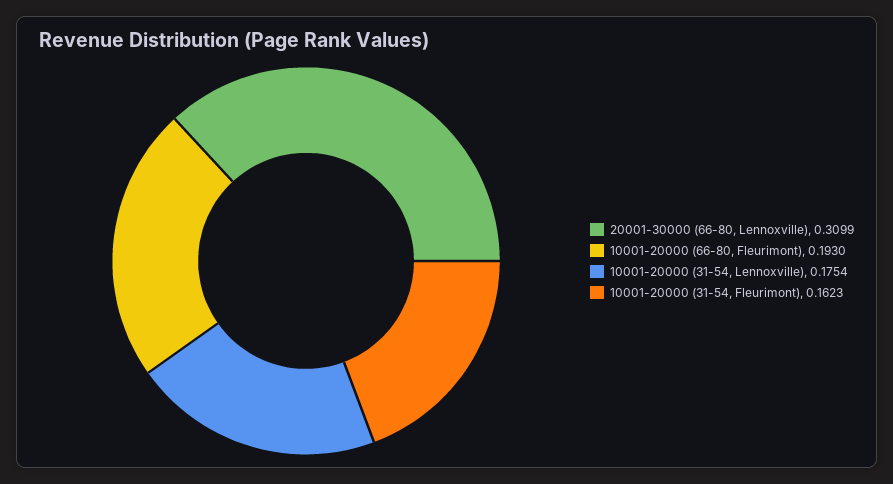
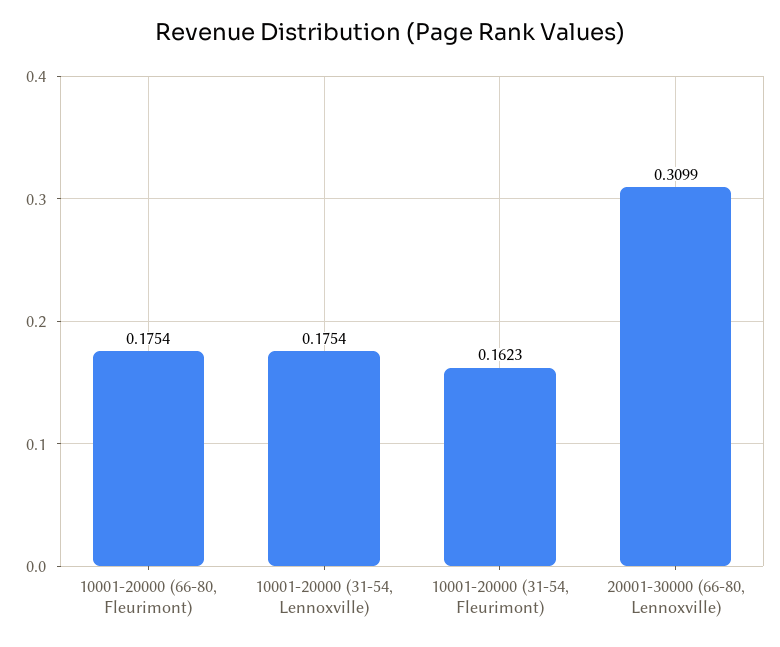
10001-20000 (66-80, Fleurimont): 0.193 -> 0.1754

